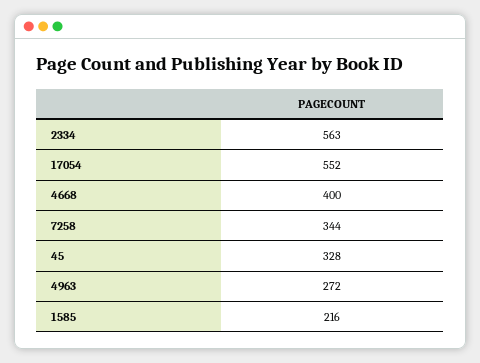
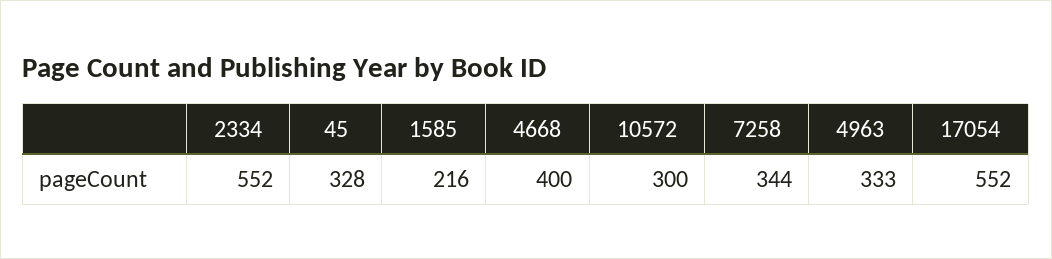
2334: 563 -> 552
4963: 272 -> 333
10572: none -> 300

